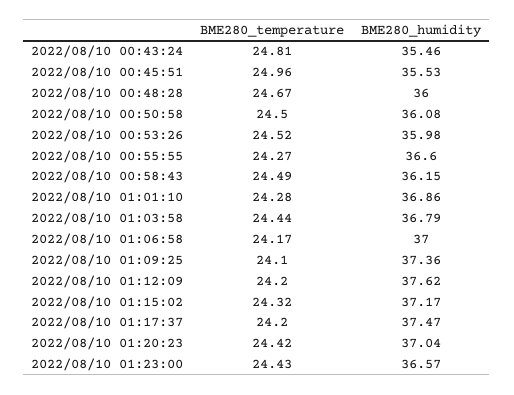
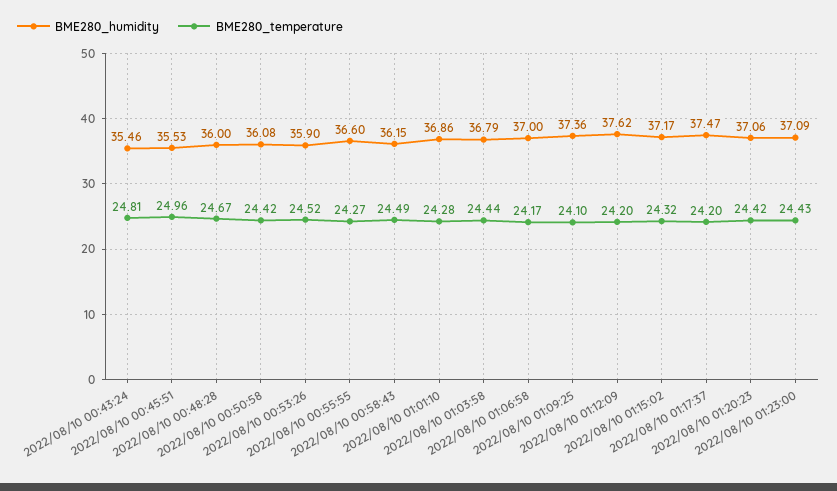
BME280_temperature, 2022/08/10 00:50:58: 24.5 -> 24.42
BME280_humidity, 2022/08/10 00:53:26: 35.98 -> 35.9
BME280_humidity, 2022/08/10 01:20:23: 37.04 -> 37.06
BME280_humidity, 2022/08/10 01:23:00: 36.57 -> 37.09

